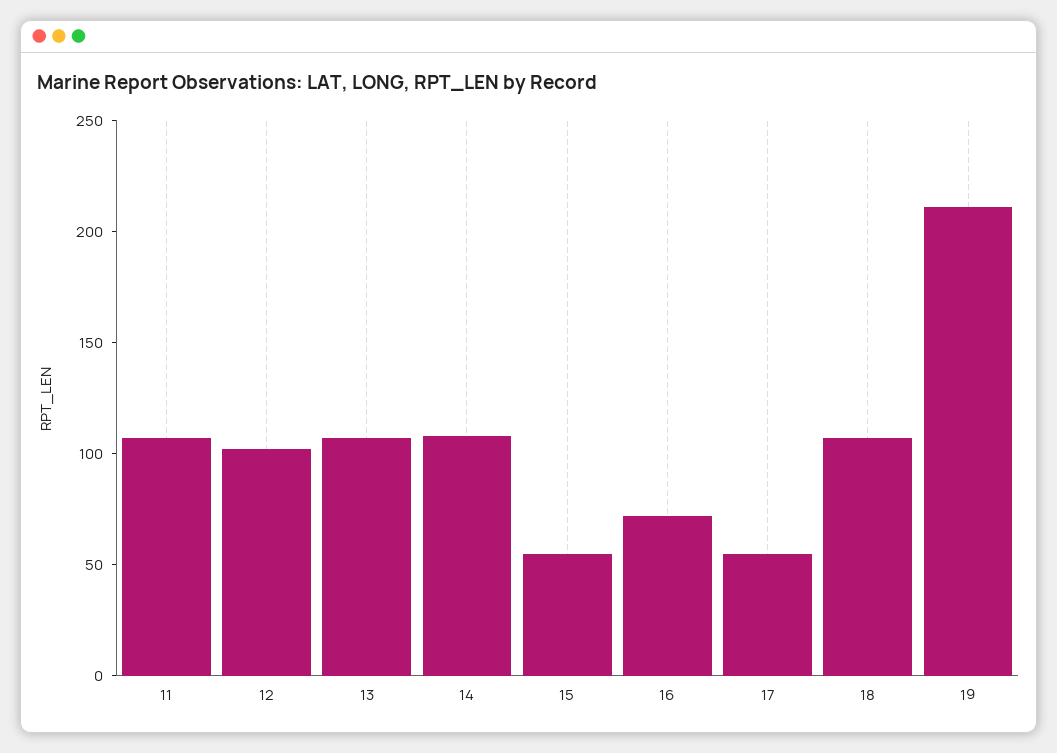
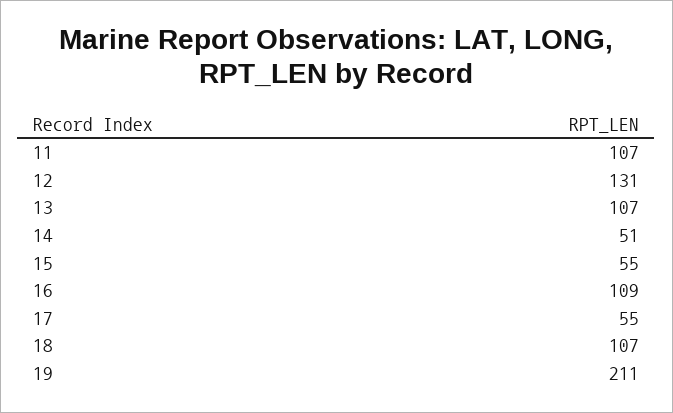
12: 100 -> 131
14: 110 -> 51
16: 70 -> 109

